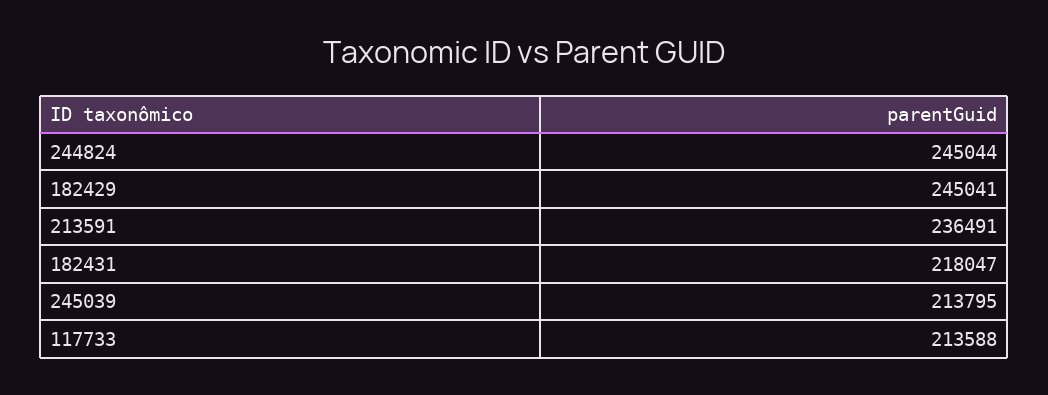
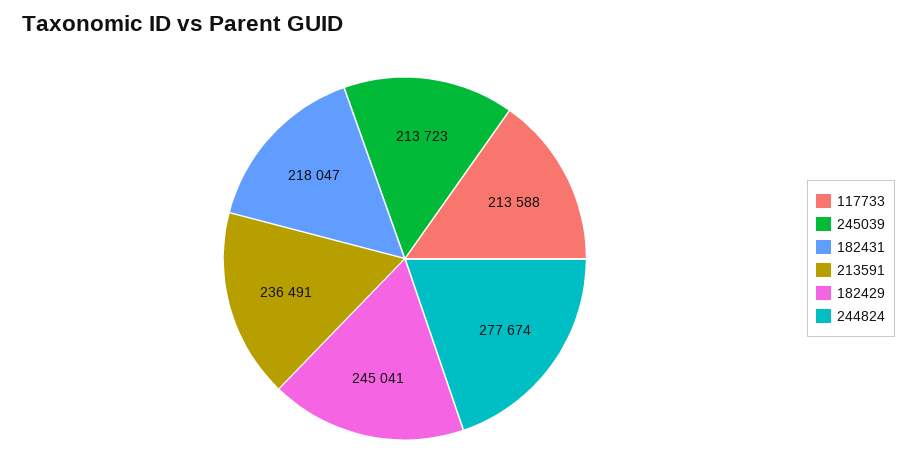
244824: 245044 -> 277674
245039: 213795 -> 213723

